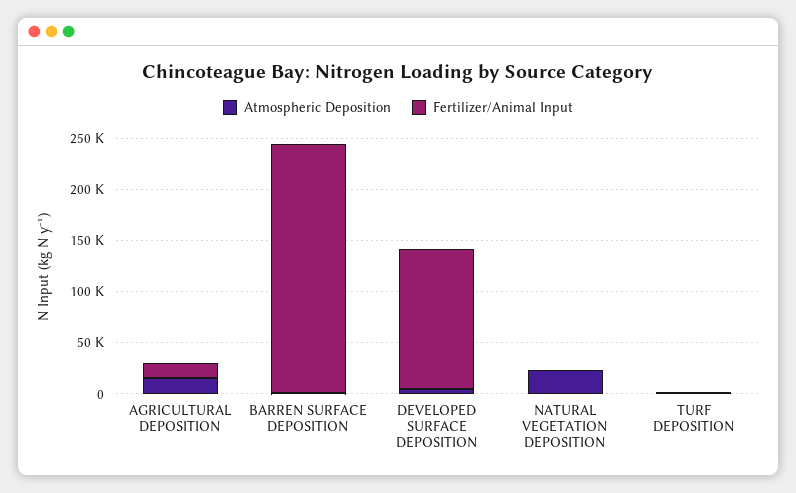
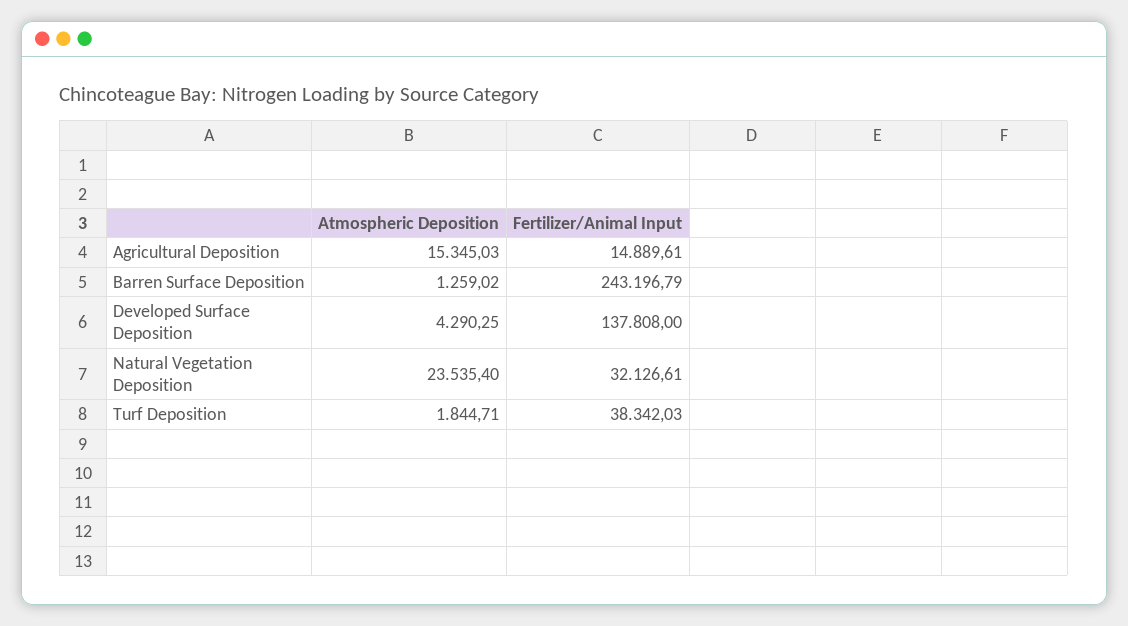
Fertilizer/Animal Input, NATURAL VEGETATION DEPOSITION: 0 -> 32126.61
Fertilizer/Animal Input, TURF DEPOSITION: 0 -> 38342.03

